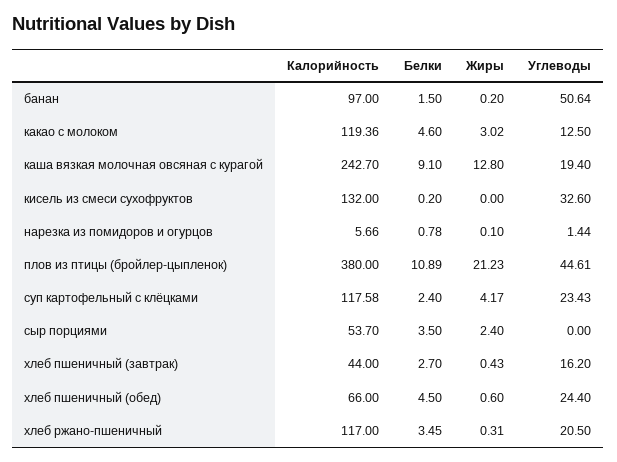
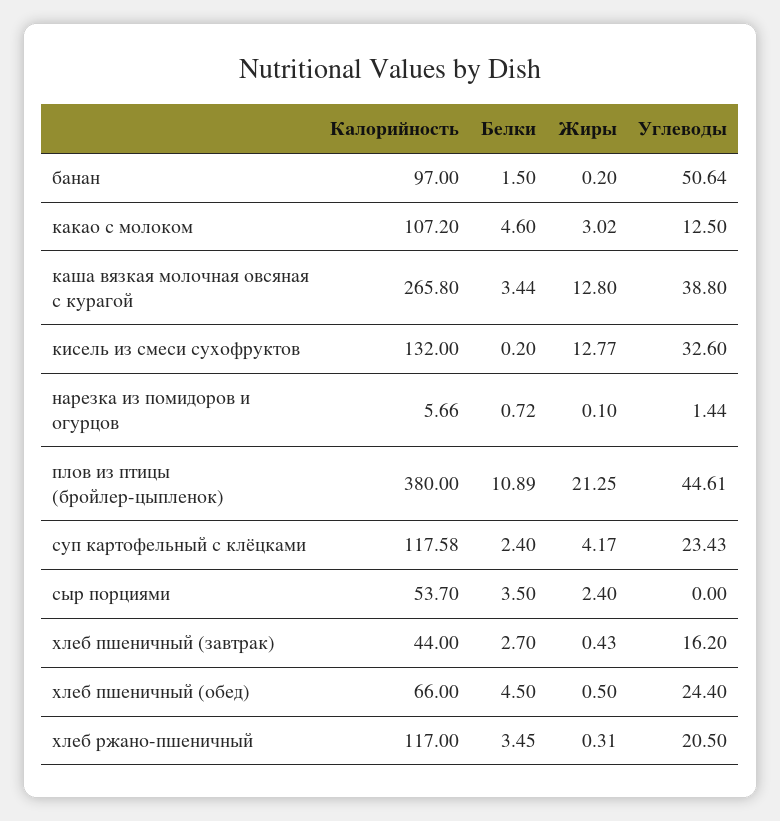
Калорийность, какао с молоком: 119.36 -> 107.2
Калорийность, каша вязкая молочная овсяная с курагой: 242.7 -> 265.8
Белки, каша вязкая молочная овсяная с курагой: 9.1 -> 3.44
Углеводы, каша вязкая молочная овсяная с курагой: 19.4 -> 38.8
Жиры, кисель из смеси сухофруктов: 0 -> 12.77
Белки, нарезка из помидоров и огурцов: 0.78 -> 0.72
Жиры, плов из птицы (бройлер-цыпленок): 21.23 -> 21.25
Жиры, хлеб пшеничный (обед): 0.6 -> 0.5

